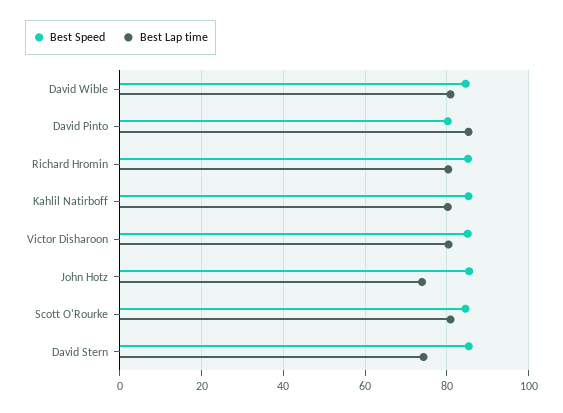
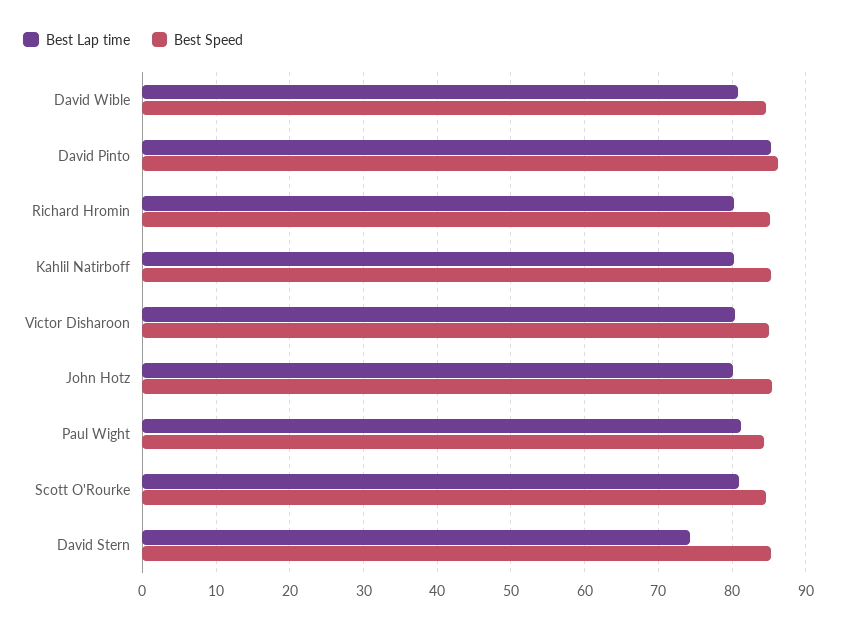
Best Speed, David Pinto: 80 -> 86
Best Lap time, John Hotz: 74 -> 80
Best Lap time, Paul Wight: none -> 81
Best Speed, Paul Wight: none -> 84

